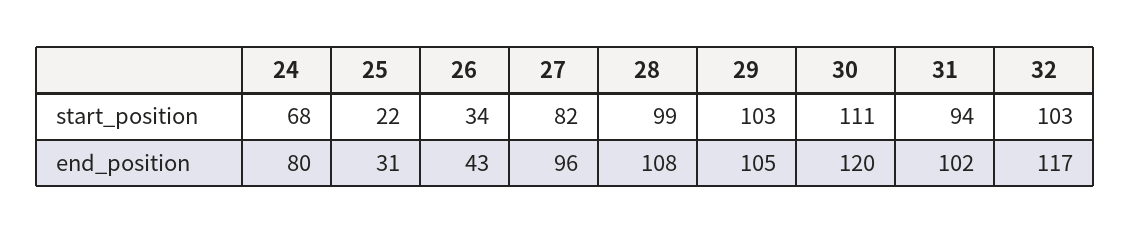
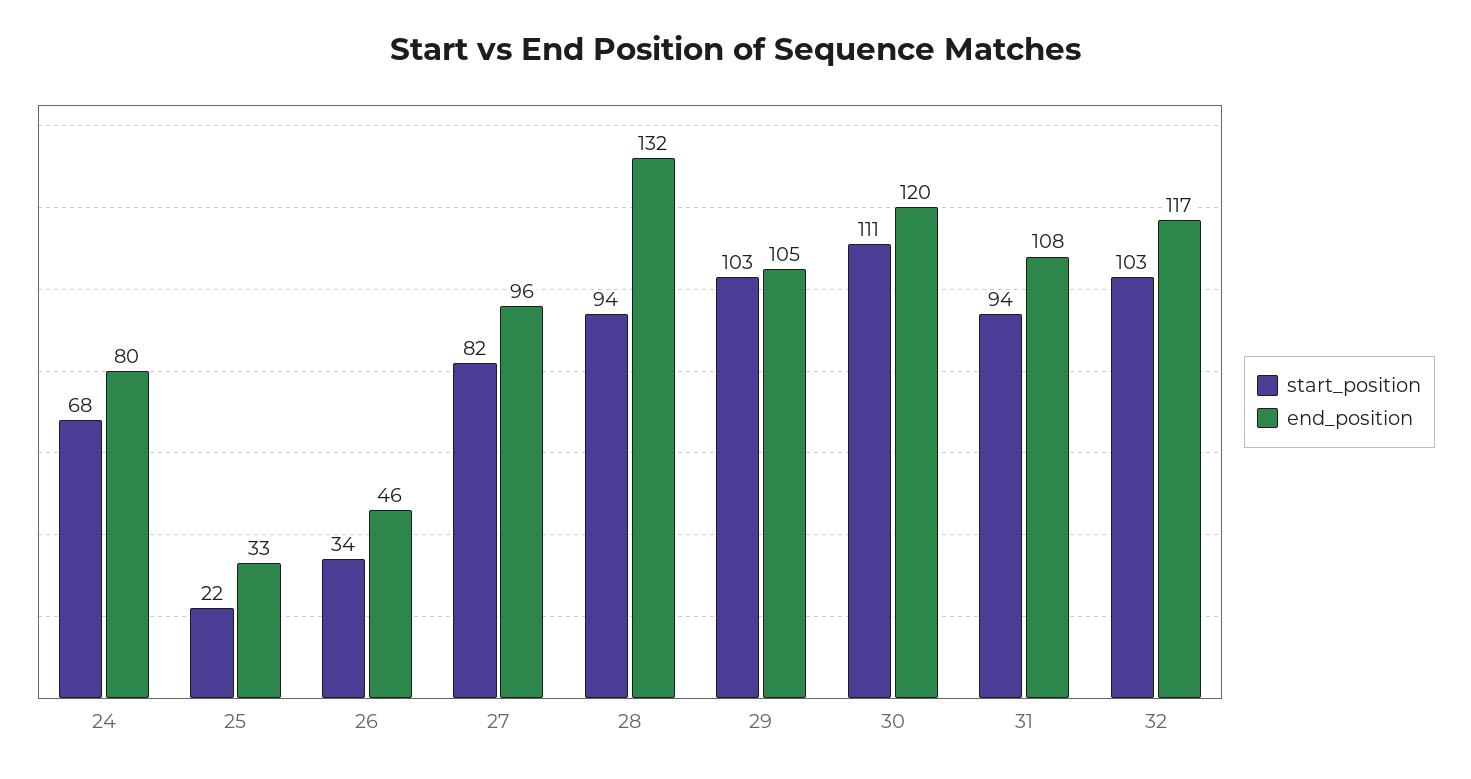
start_position, 28: 99 -> 94
end_position, 25: 31 -> 33
end_position, 26: 43 -> 46
end_position, 28: 108 -> 132
end_position, 31: 102 -> 108

